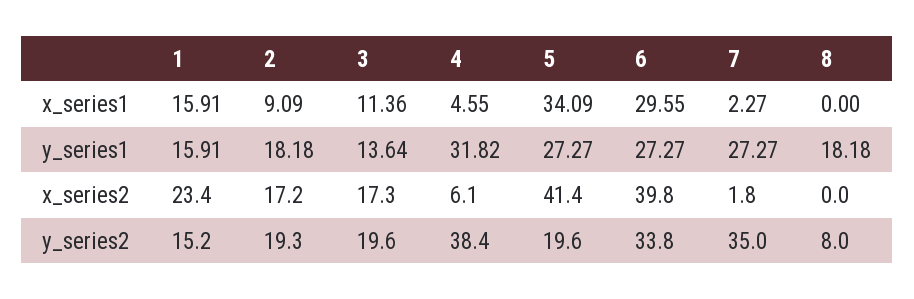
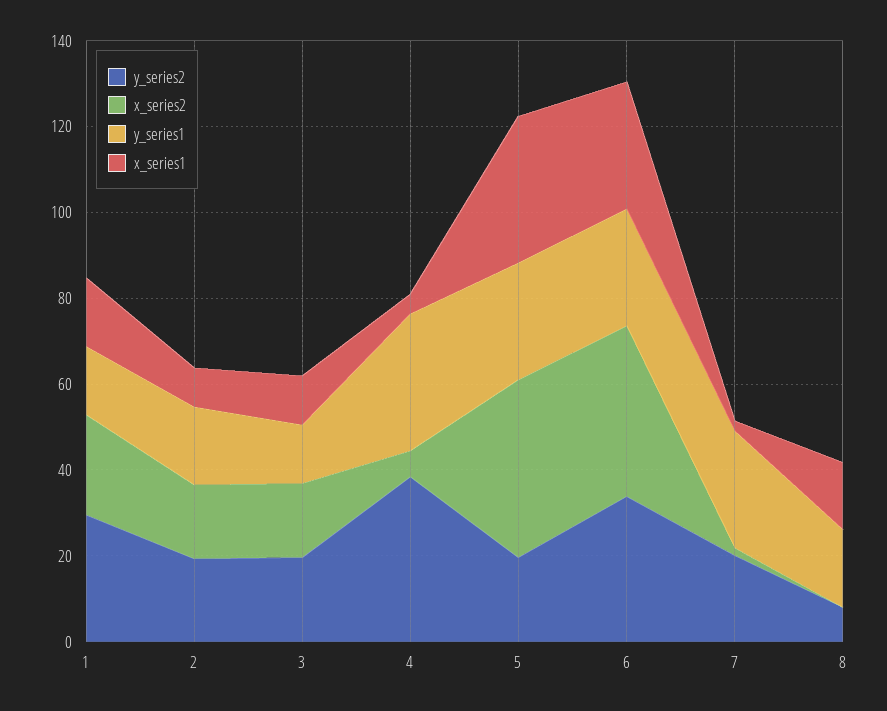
x_series1, 8: 0 -> 15
y_series2, 1: 15.2 -> 30
y_series2, 7: 35 -> 20

